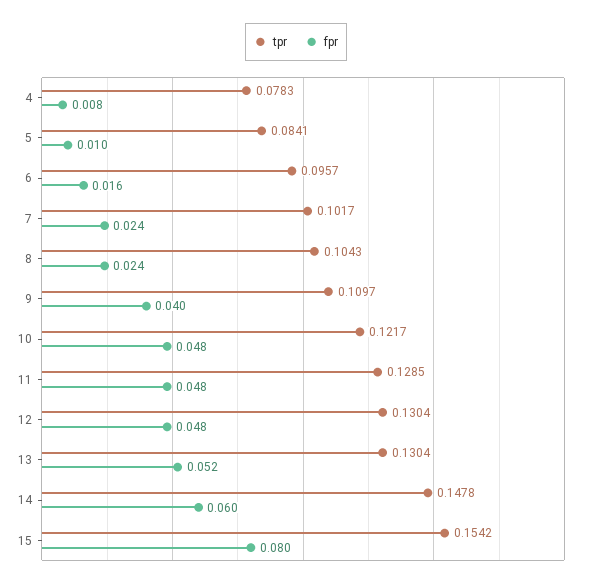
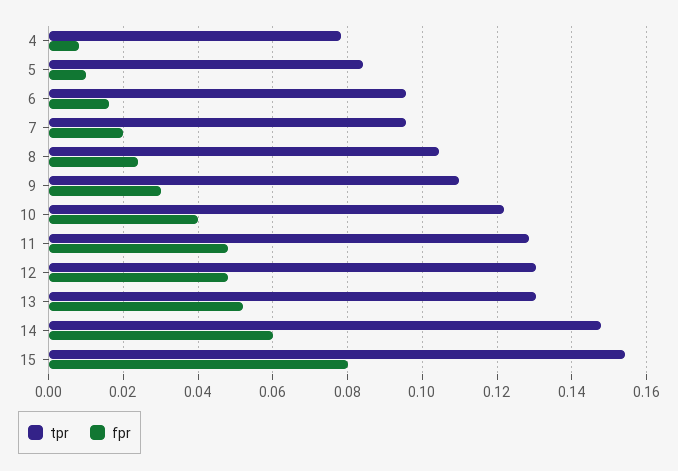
tpr, 7: 0.1017 -> 0.096
fpr, 7: 0.024 -> 0.02
fpr, 9: 0.04 -> 0.03
fpr, 10: 0.048 -> 0.04

